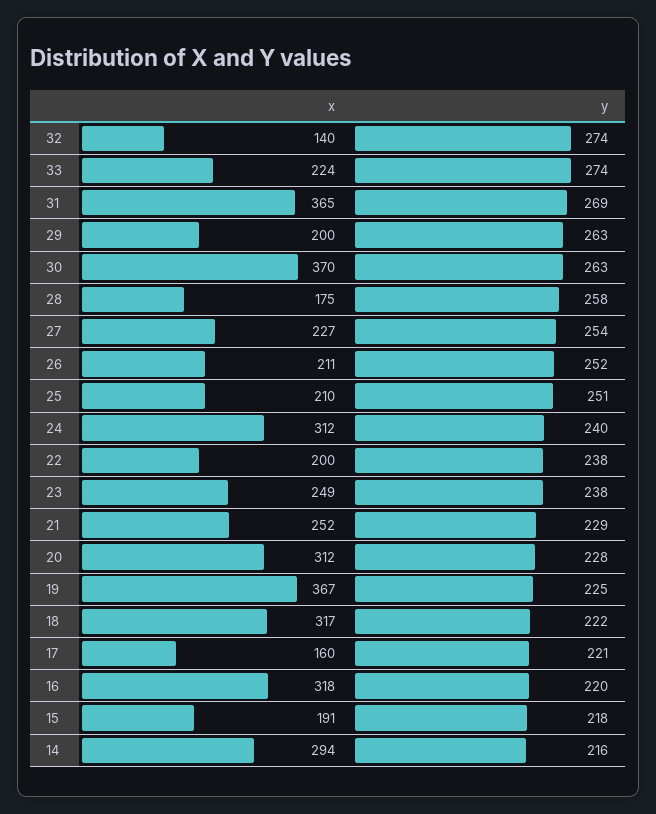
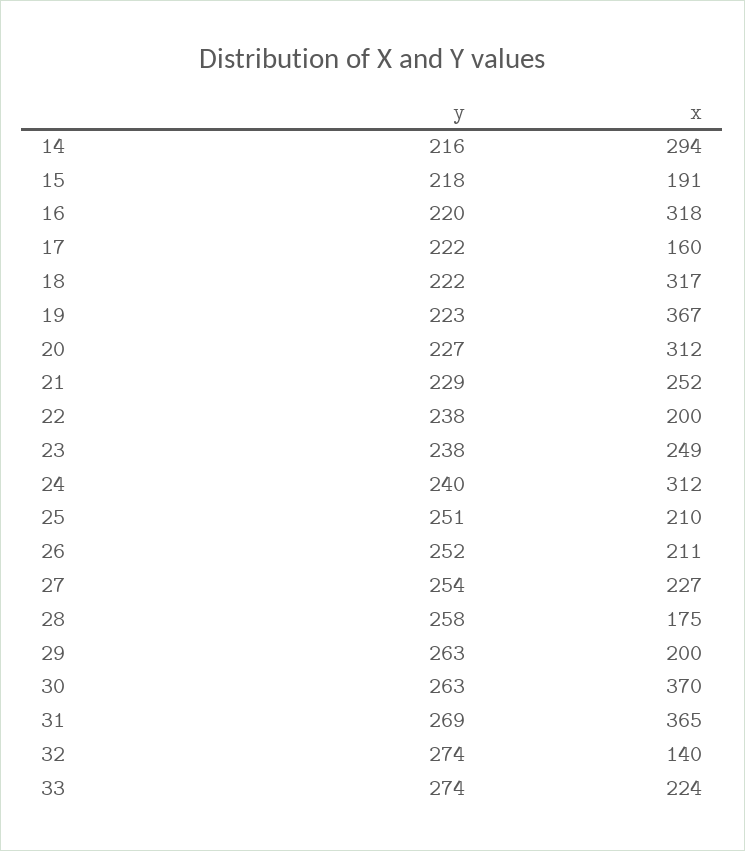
y, 20: 228 -> 227
y, 19: 225 -> 223
y, 17: 221 -> 222

